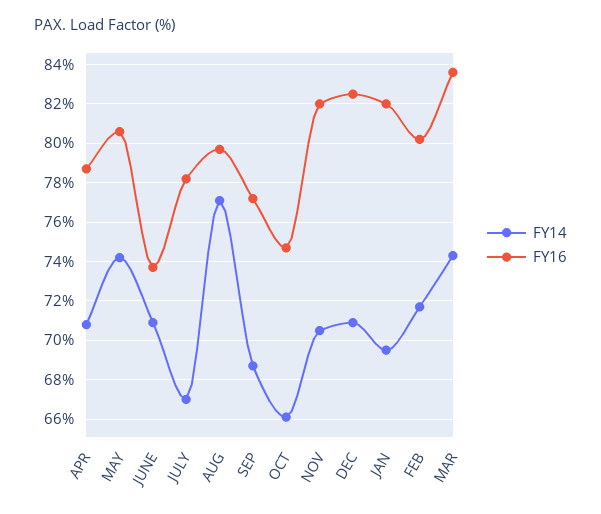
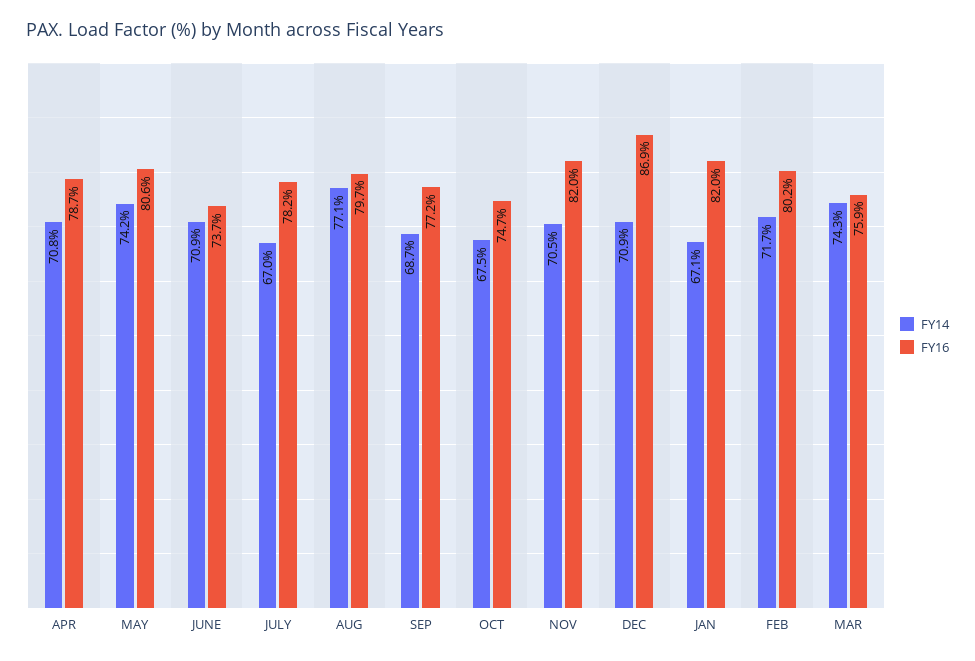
FY14, OCT: 66 -> 67.5
FY16, DEC: 82.5 -> 86.9
FY14, JAN: 69.5 -> 67.1
FY16, MAR: 83.5 -> 75.9

